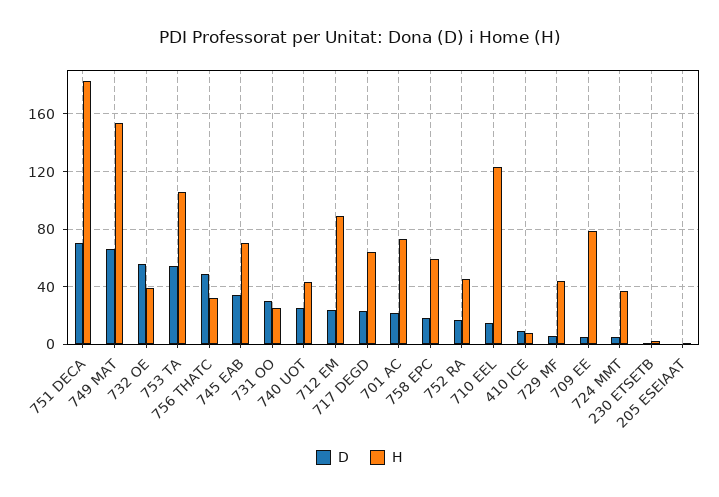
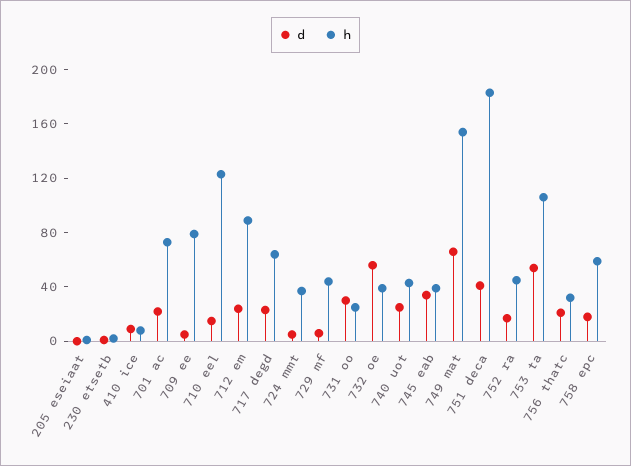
D, 751 DECA: 70 -> 40
D, 756 THATC: 50 -> 20
H, 745 EAB: 70 -> 40

